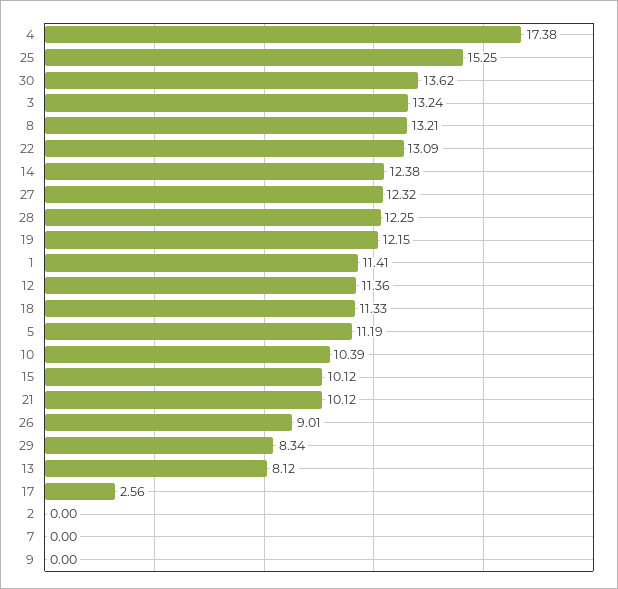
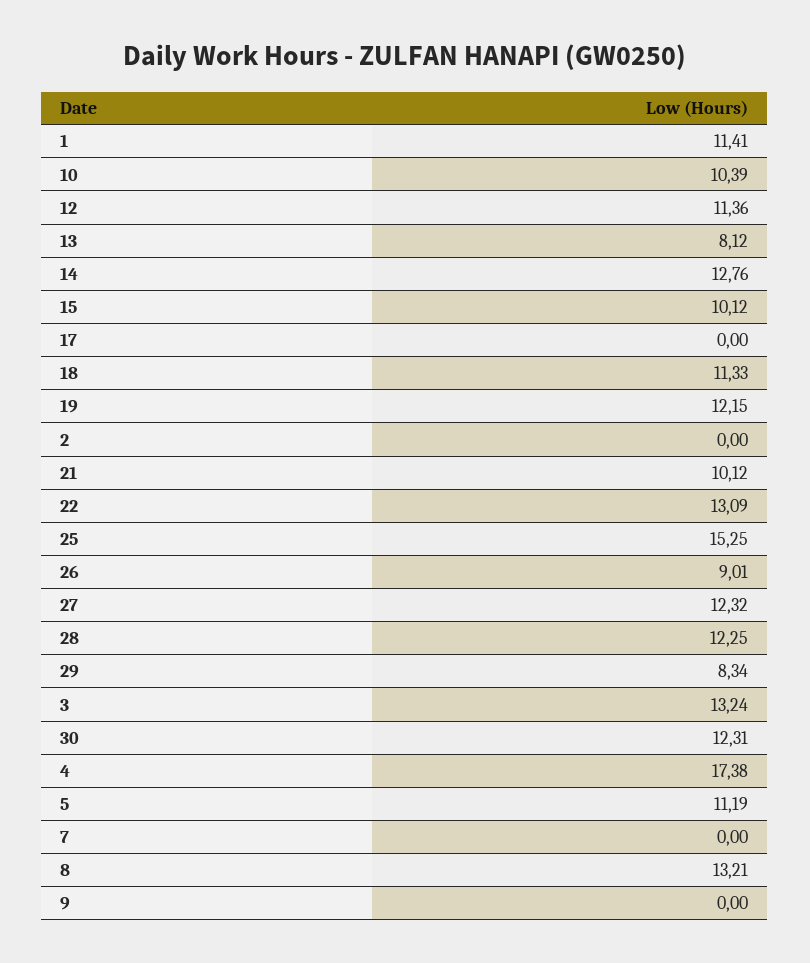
30: 13.62 -> 12.31
14: 12.38 -> 12.76
17: 2.56 -> 0

